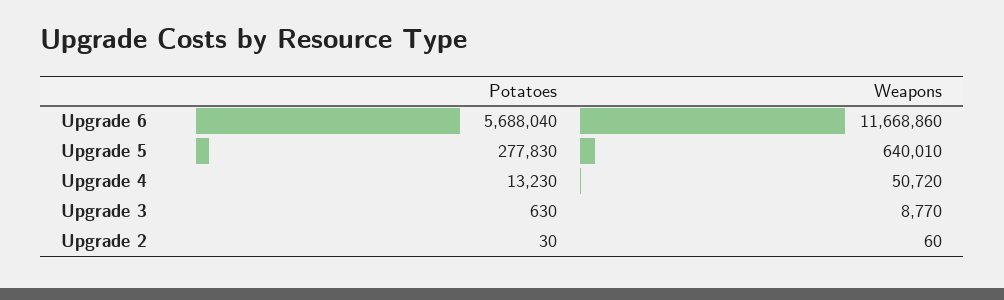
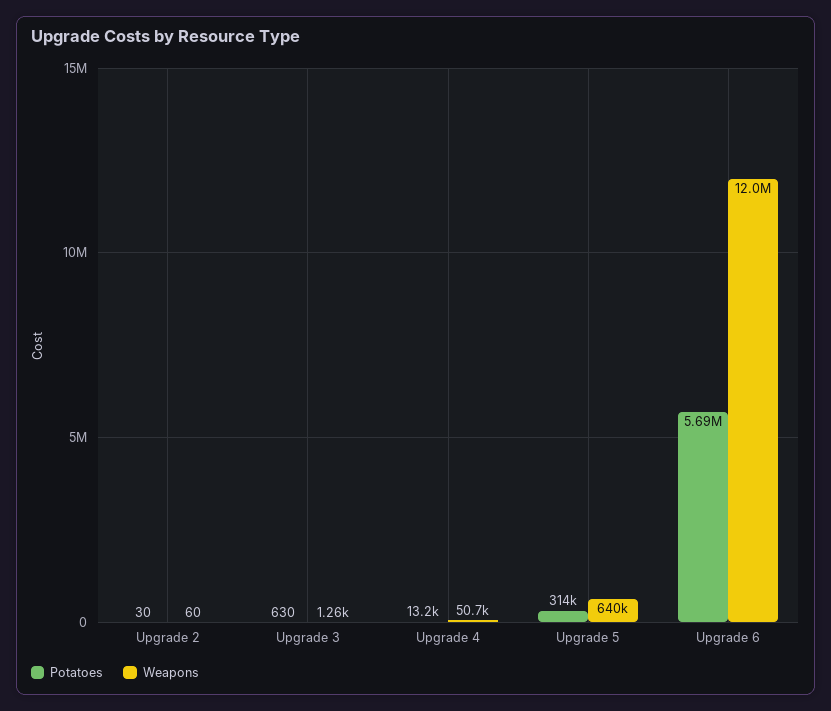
Weapons, Upgrade 6: 11668860 -> 12000000
Potatoes, Upgrade 5: 277830 -> 314000
Weapons, Upgrade 3: 8770 -> 1260

